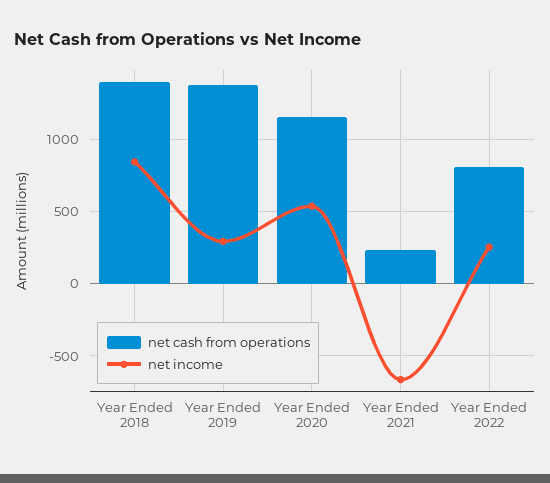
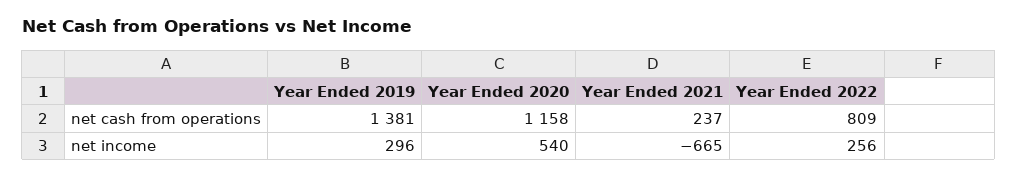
net cash from operations, Year Ended 2018: 1400 -> none
net income, Year Ended 2018: 850 -> none

